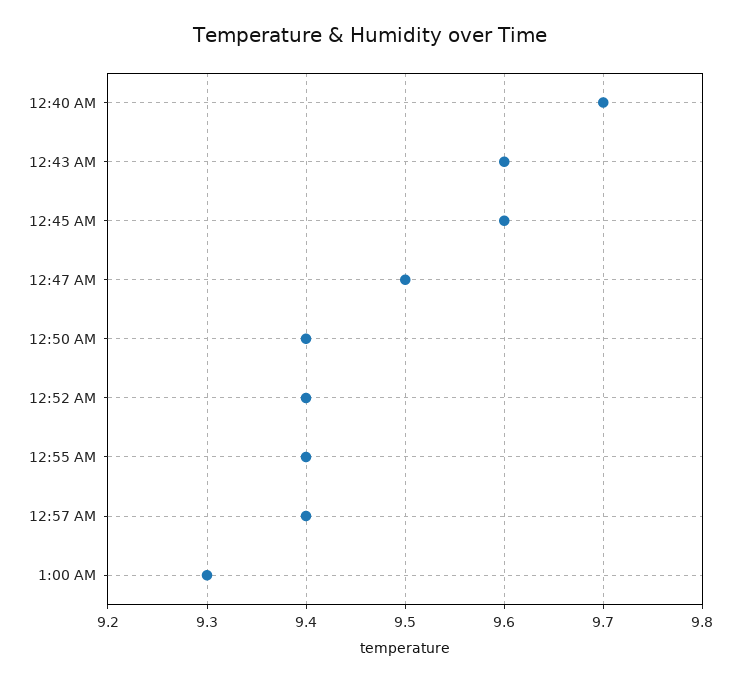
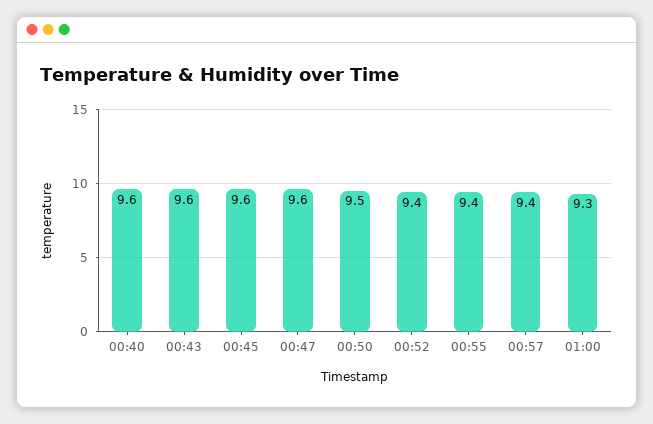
12:40 AM: 9.7 -> 9.6
12:47 AM: 9.5 -> 9.6
12:50 AM: 9.4 -> 9.5

